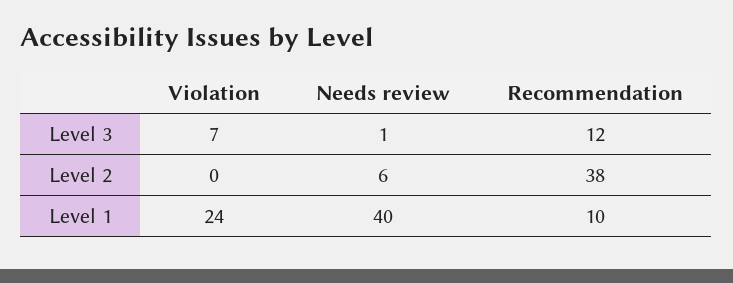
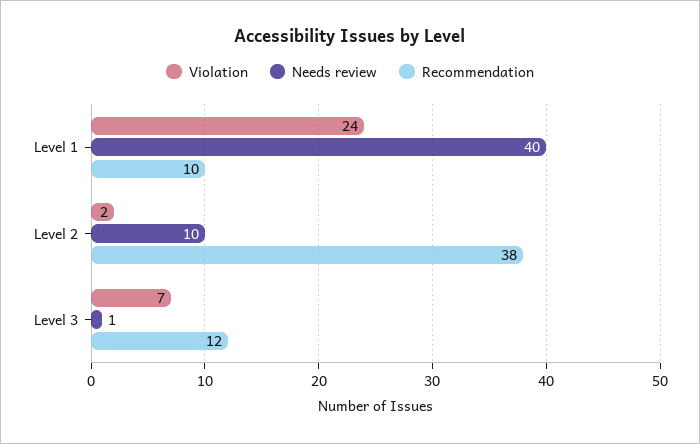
Violation, Level 2: 0 -> 2
Needs review, Level 2: 6 -> 10

